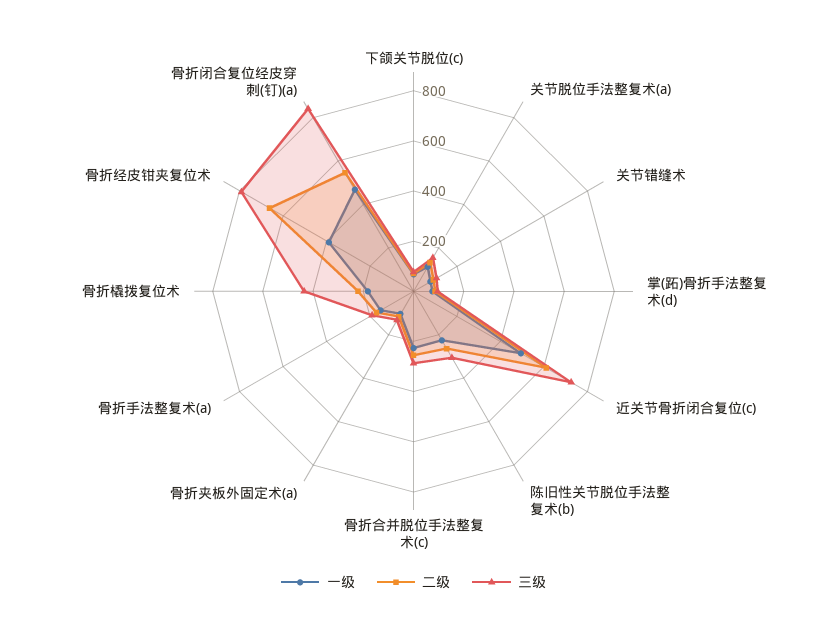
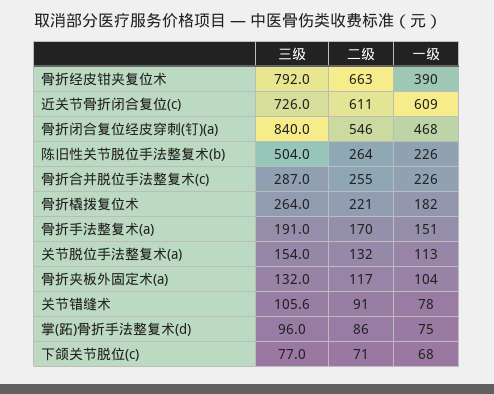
一级, 近关节骨折闭合复位(c): 500 -> 609
三级, 陈旧性关节脱位手法整复术(b): 300 -> 504
三级, 骨折橇拨复位术: 450 -> 264

